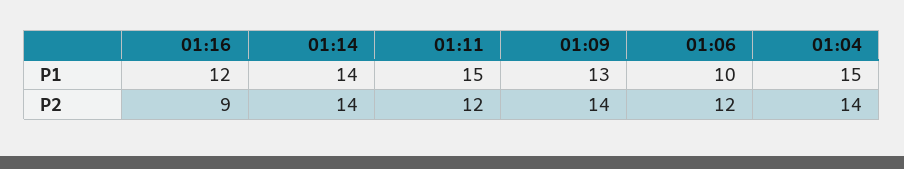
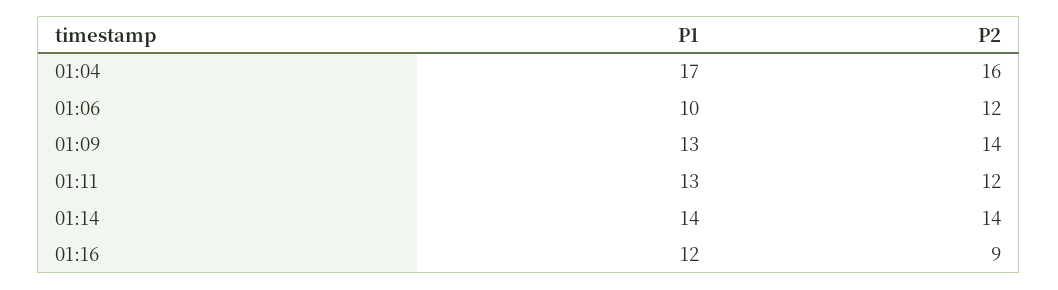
01:11, P1: 15 -> 13
01:04, P1: 15 -> 17
01:04, P2: 14 -> 16

